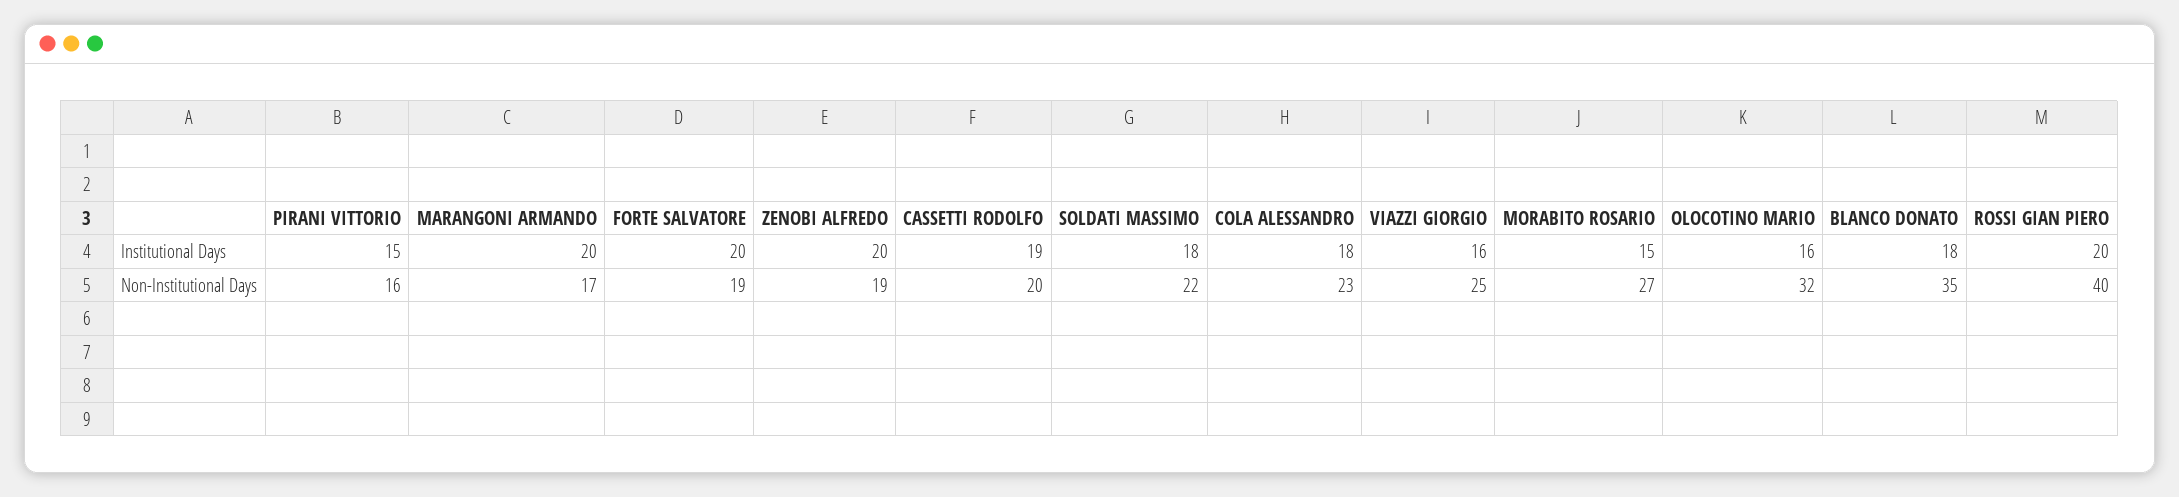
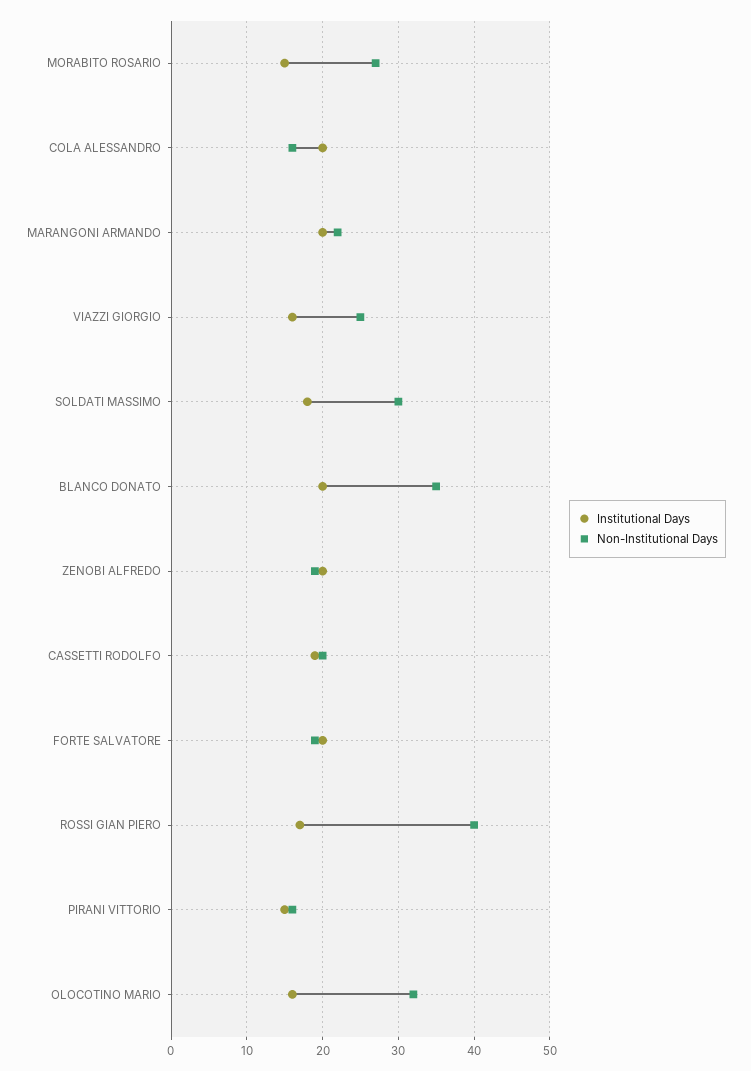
Institutional Days, COLA ALESSANDRO: 18 -> 20
Institutional Days, BLANCO DONATO: 18 -> 20
Institutional Days, ROSSI GIAN PIERO: 20 -> 17
Non-Institutional Days, MARANGONI ARMANDO: 17 -> 22
Non-Institutional Days, SOLDATI MASSIMO: 22 -> 30
Non-Institutional Days, COLA ALESSANDRO: 23 -> 16

